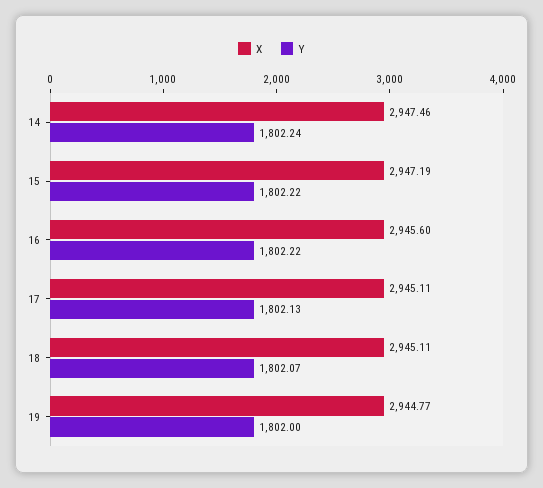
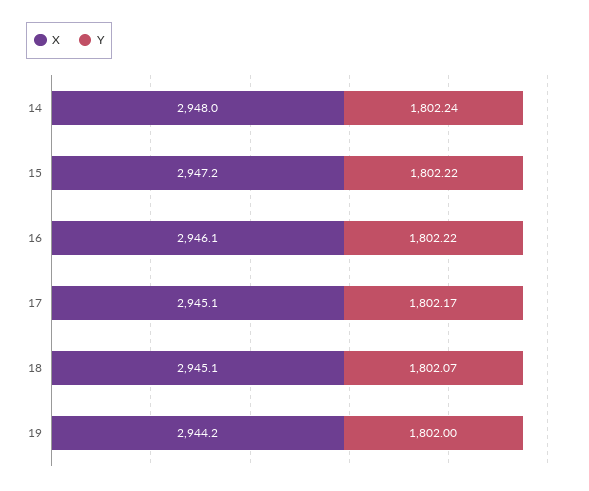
X, 14: 2947.46 -> 2948
X, 16: 2945.6 -> 2946.1
Y, 17: 1802.13 -> 1802.17
X, 19: 2944.77 -> 2944.2

